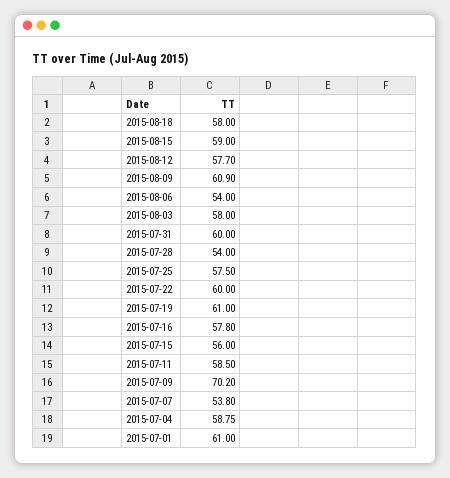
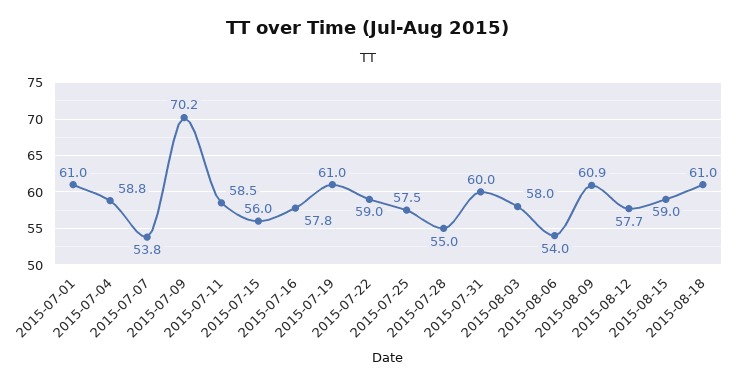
2015-08-18: 58 -> 61
2015-07-28: 54 -> 55
2015-07-22: 60 -> 59

